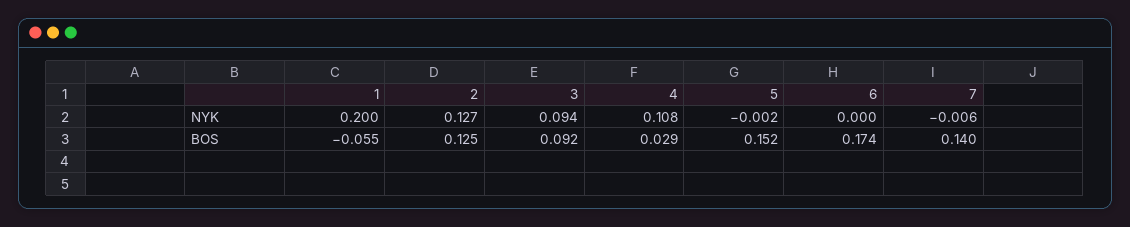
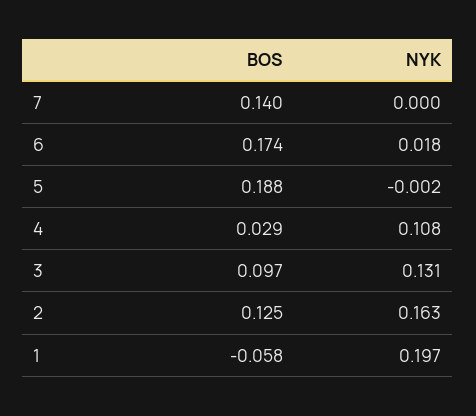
1, NYK: 0.2 -> 0.197
2, NYK: 0.127 -> 0.163
3, NYK: 0.094 -> 0.131
6, NYK: 0 -> 0.018
7, NYK: -0.006 -> 0
1, BOS: -0.055 -> -0.058
3, BOS: 0.092 -> 0.097
5, BOS: 0.152 -> 0.188

